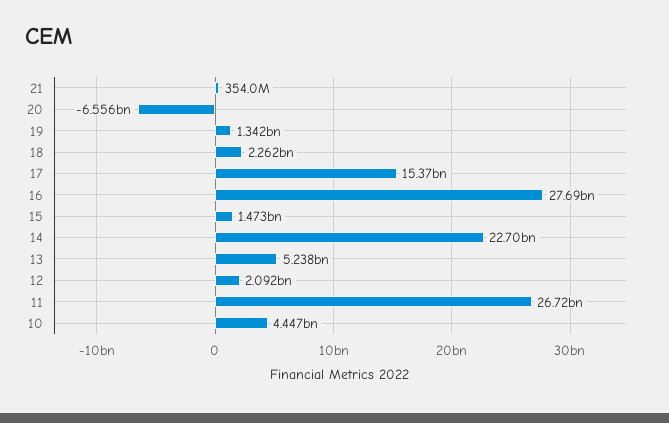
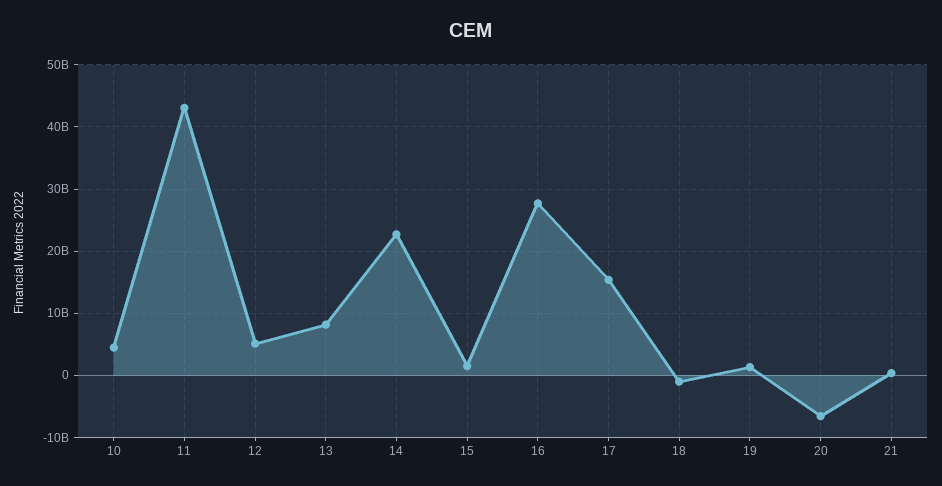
18: 2262000000 -> -1000000000
13: 5238000000 -> 8000000000
12: 2092000000 -> 5000000000
11: 26720000000 -> 43000000000

